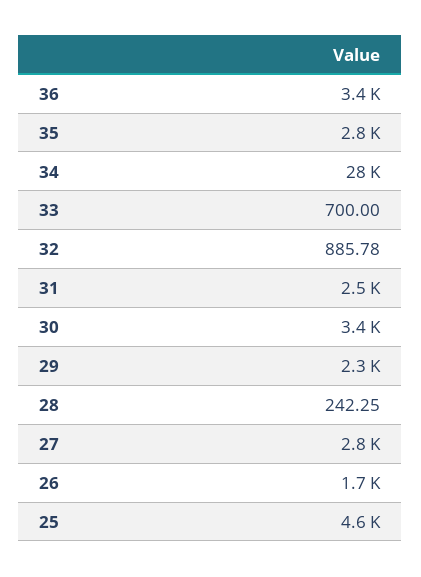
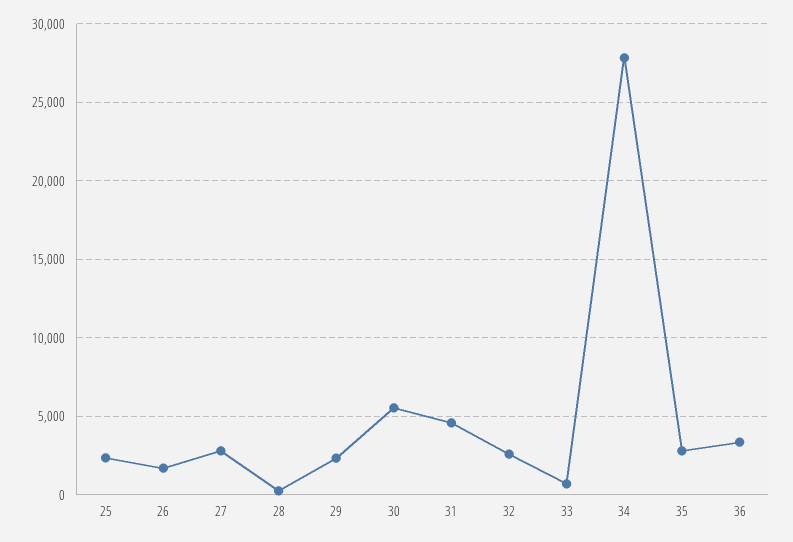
32: 885.78 -> 2500
31: 2500 -> 4500
30: 3400 -> 5500
25: 4600 -> 2500

